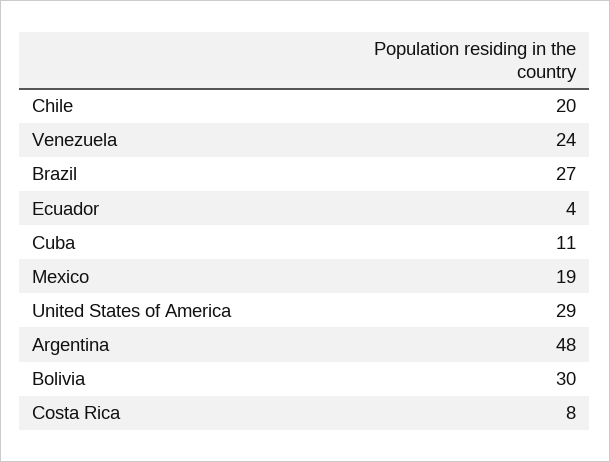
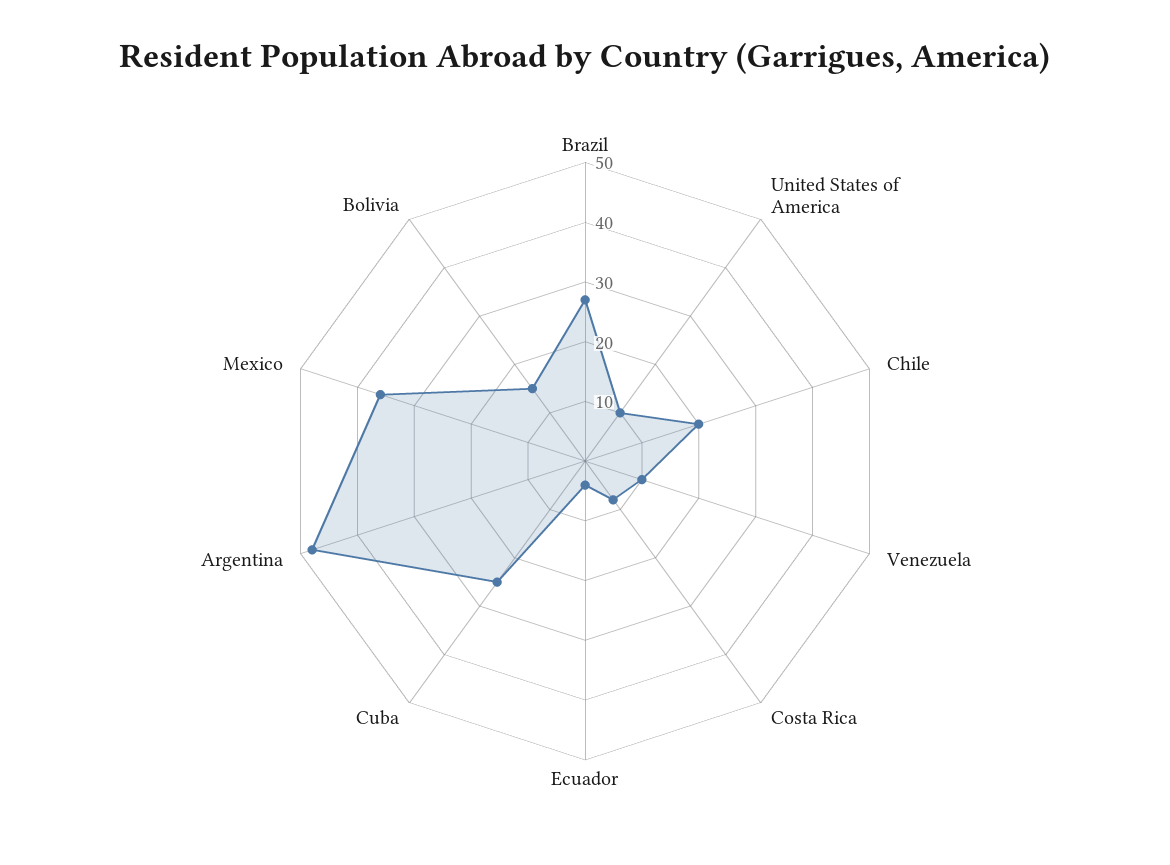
Venezuela: 24 -> 10
Cuba: 11 -> 25
Mexico: 19 -> 35
United States of America: 29 -> 10
Bolivia: 30 -> 15

